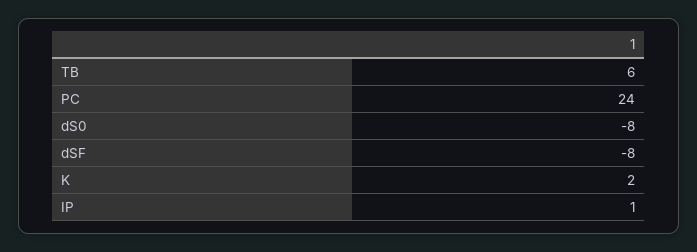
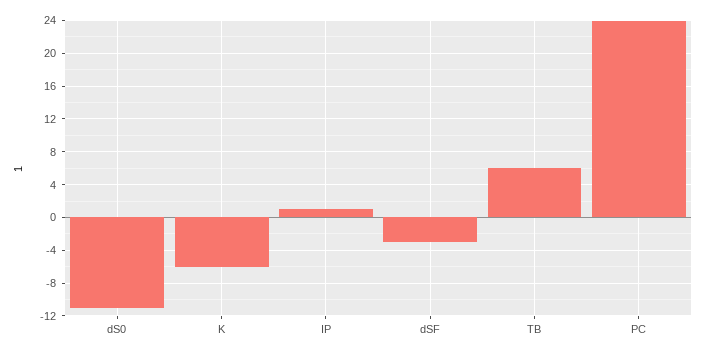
dS0: -8 -> -11
dSF: -8 -> -3
K: 2 -> -6

